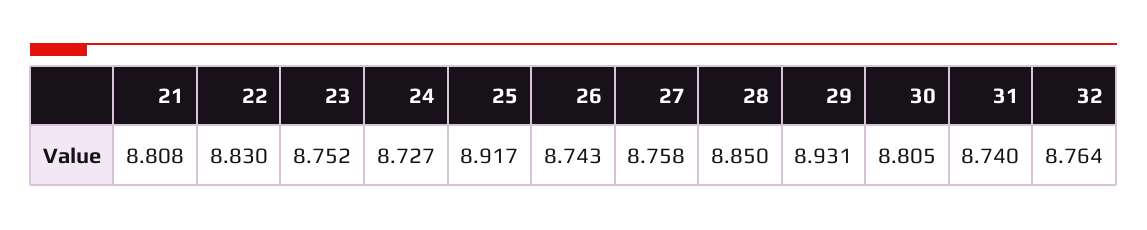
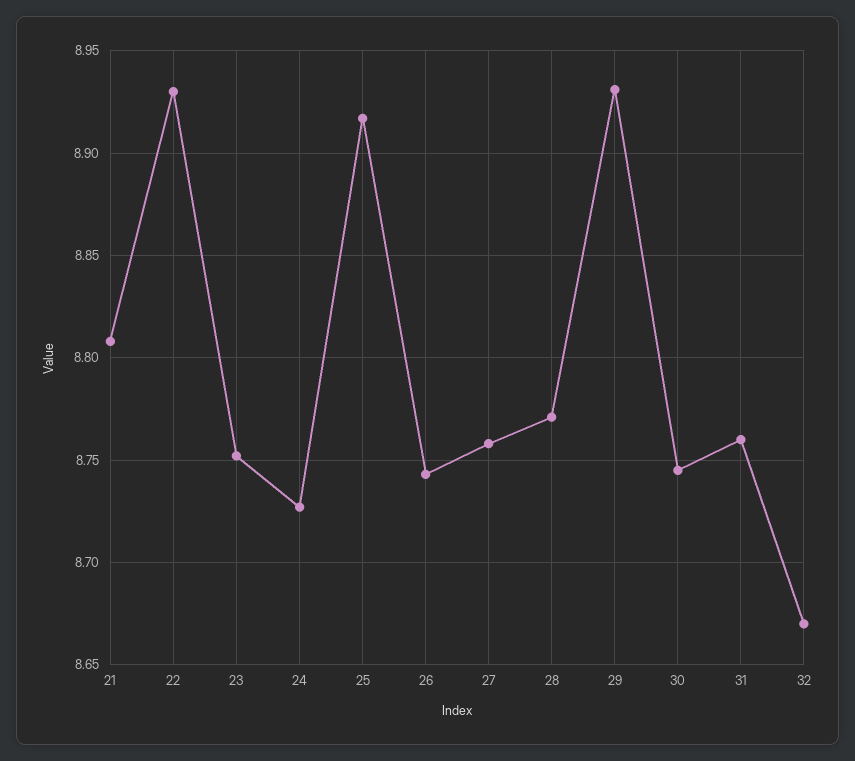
22: 8.83 -> 8.93
28: 8.85 -> 8.77
30: 8.805 -> 8.745
31: 8.74 -> 8.76
32: 8.764 -> 8.67

